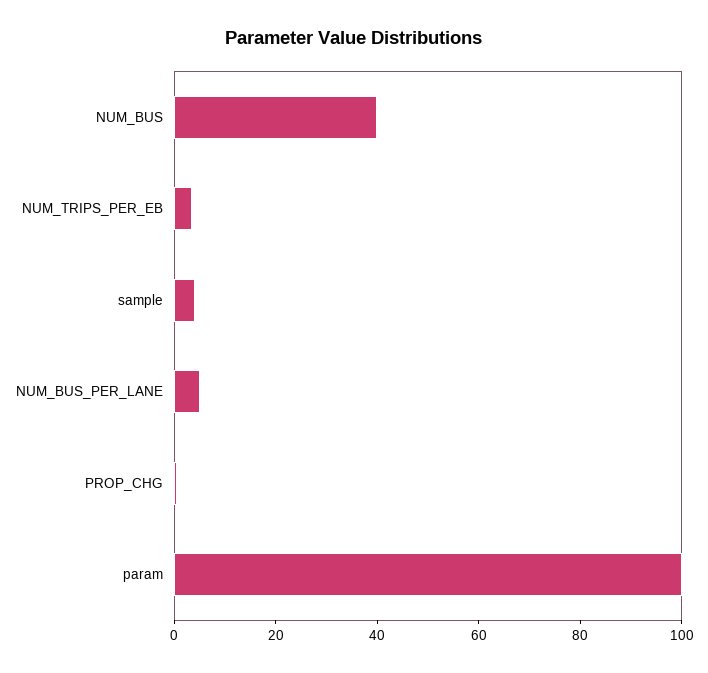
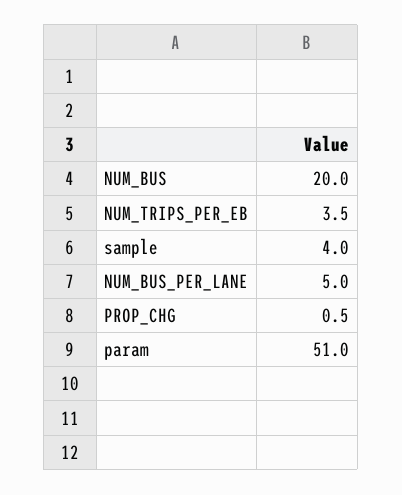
NUM_BUS: 40 -> 20
param: 100 -> 51

